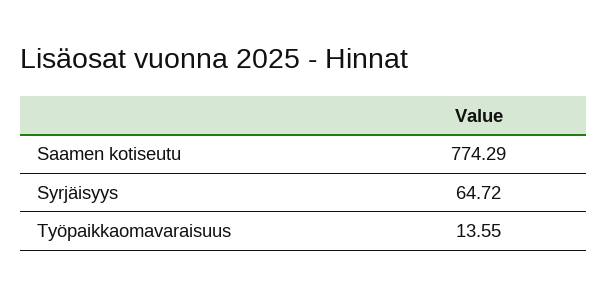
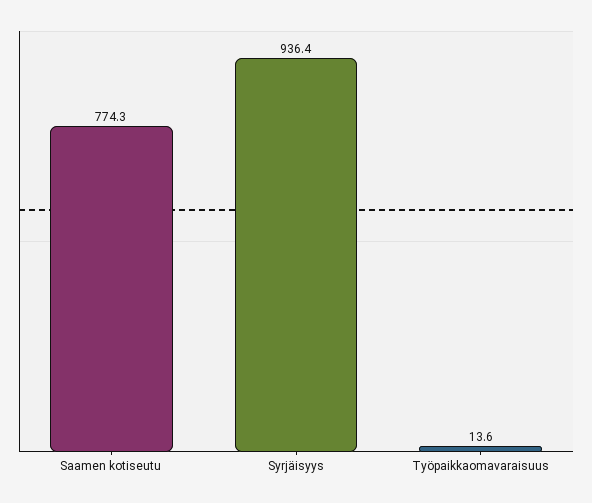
Syrjäisyys: 64.72 -> 936.4

